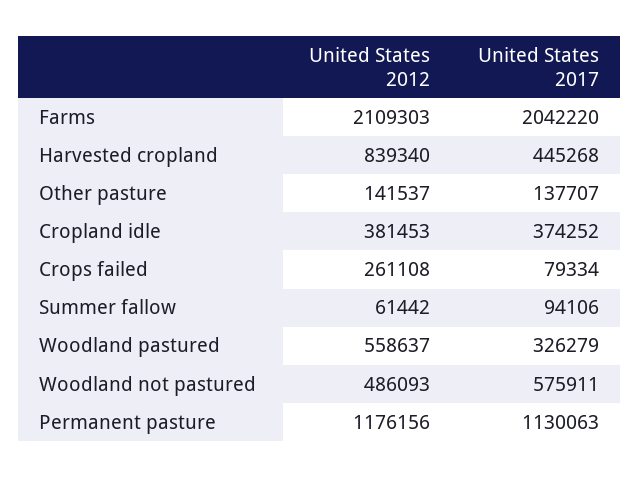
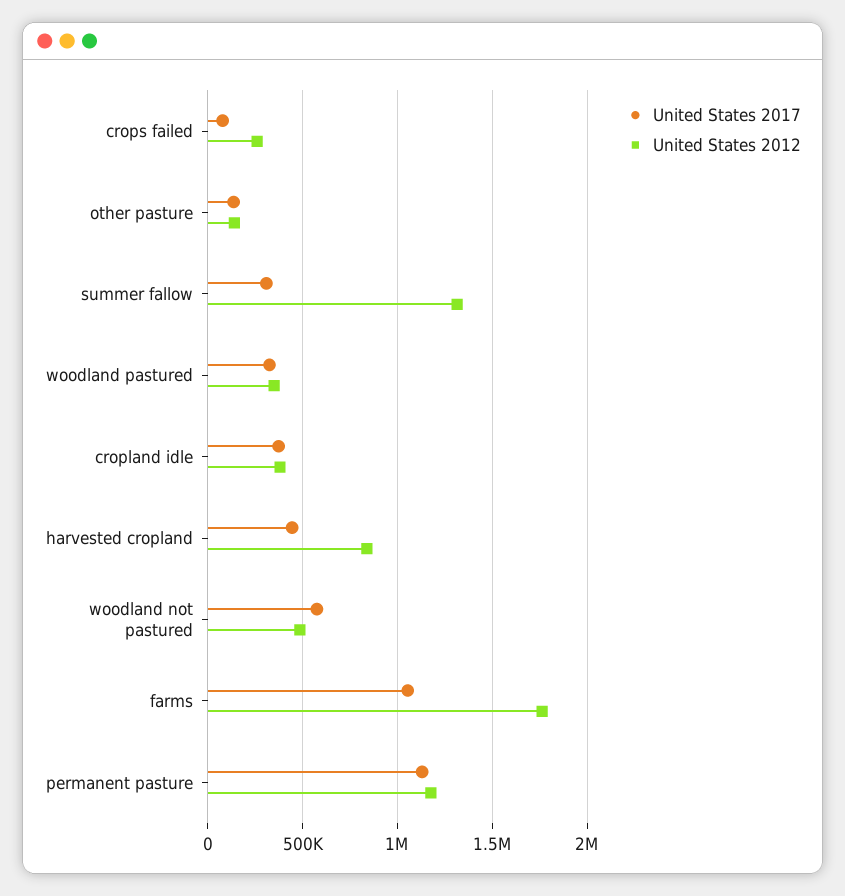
United States 2012, Farms: 2109303 -> 1750000
United States 2017, Farms: 2042220 -> 1050000
United States 2012, Summer fallow: 61442 -> 1300000
United States 2017, Summer fallow: 94106 -> 300000
United States 2012, Woodland pastured: 558637 -> 350000

